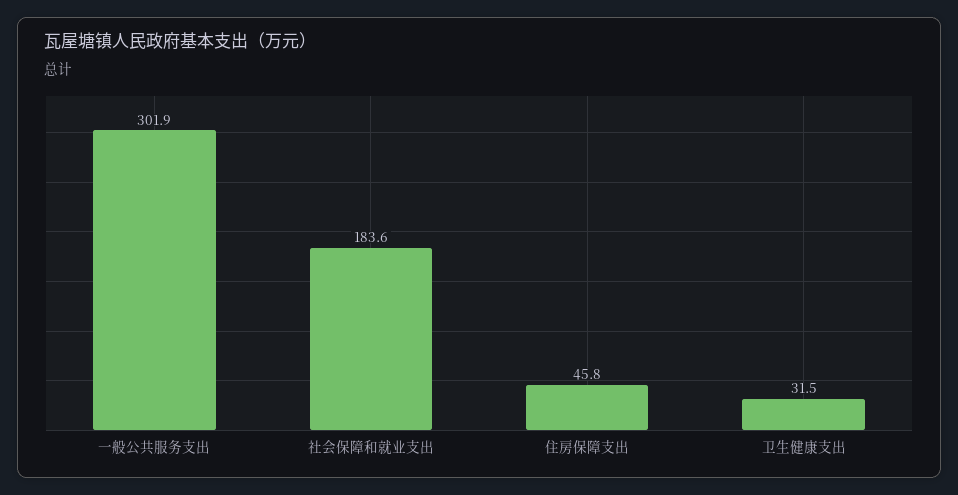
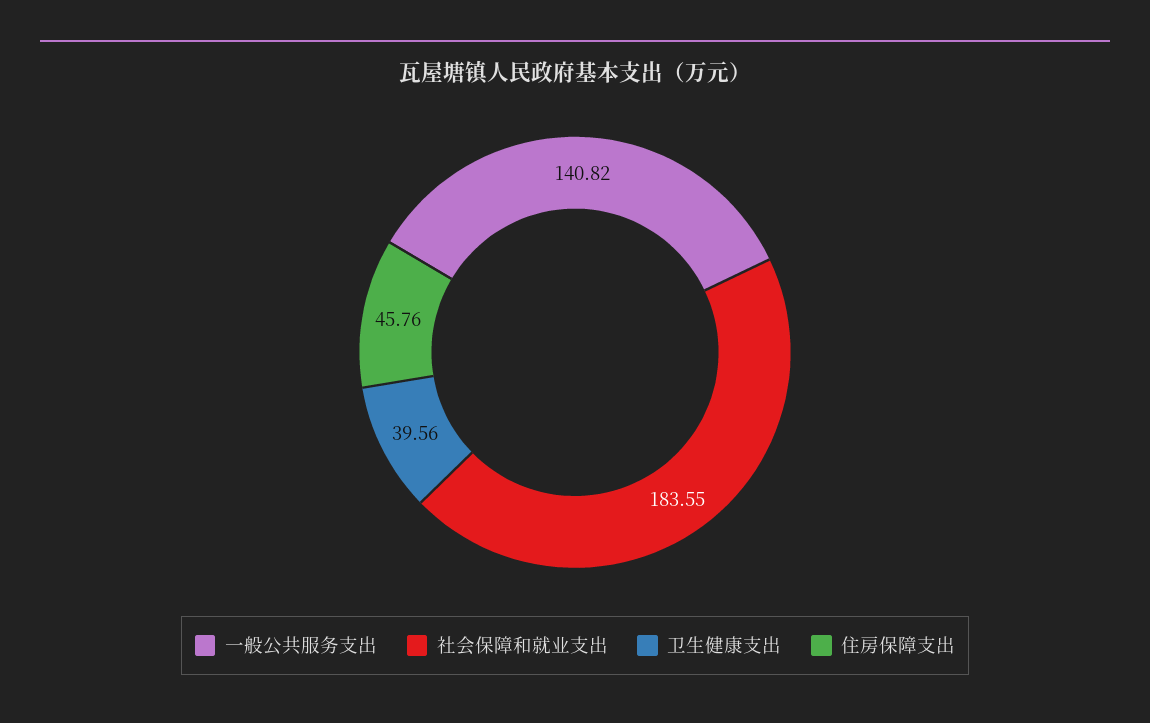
一般公共服务支出: 301.9 -> 140.82
卫生健康支出: 31.5 -> 39.56

